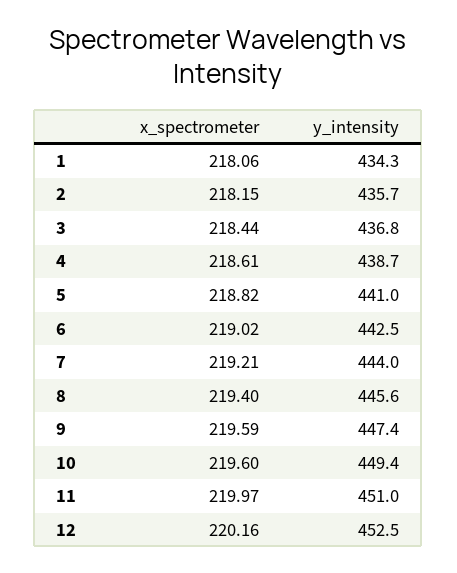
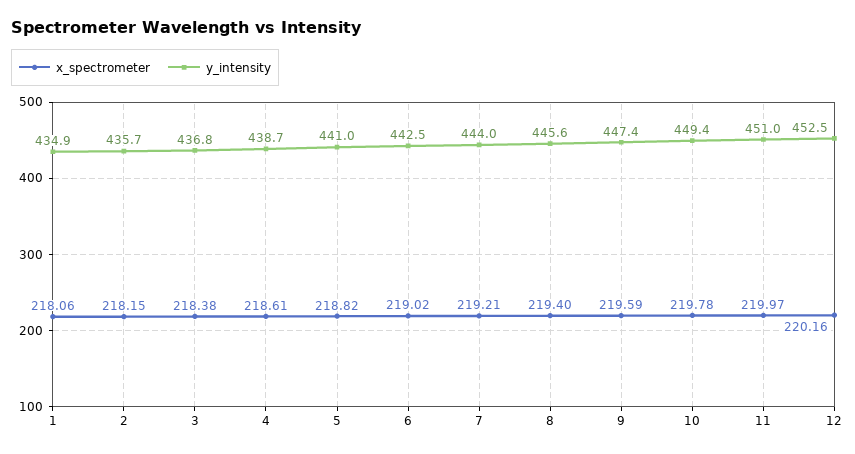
y_intensity, 1: 434.3 -> 434.9
x_spectrometer, 3: 218.44 -> 218.38
x_spectrometer, 10: 219.6 -> 219.78

